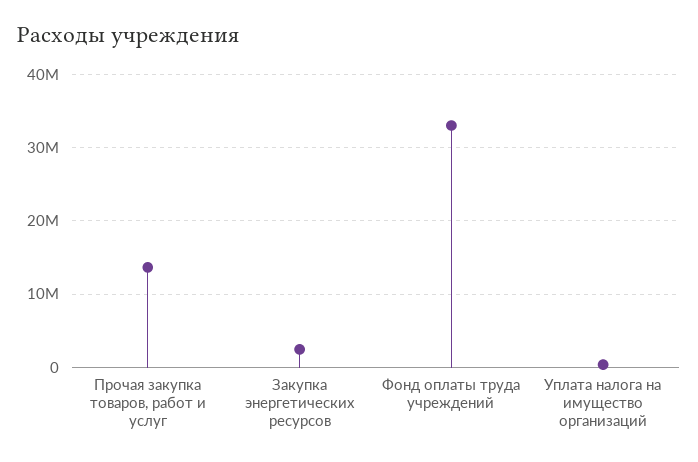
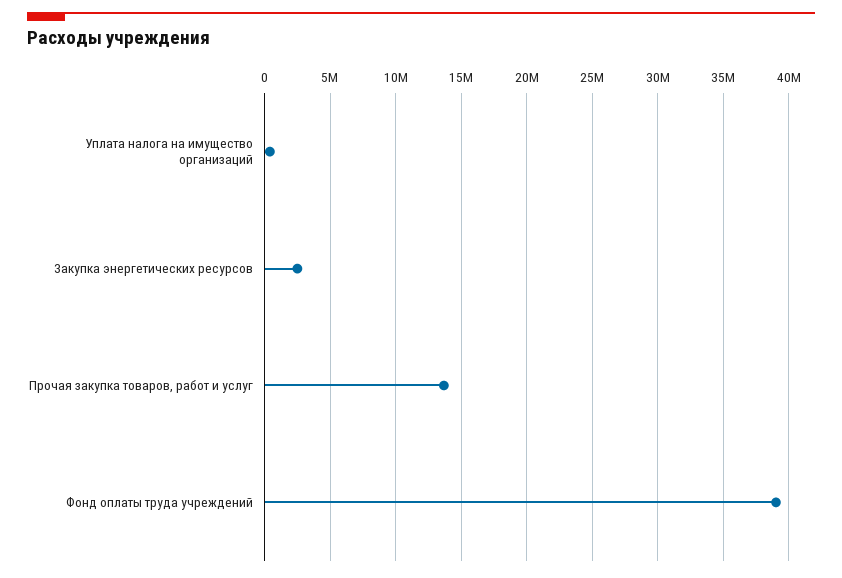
Фонд оплаты труда учреждений: 33000000 -> 39000000

